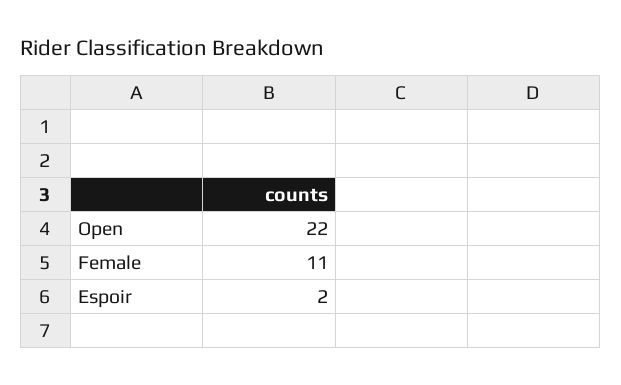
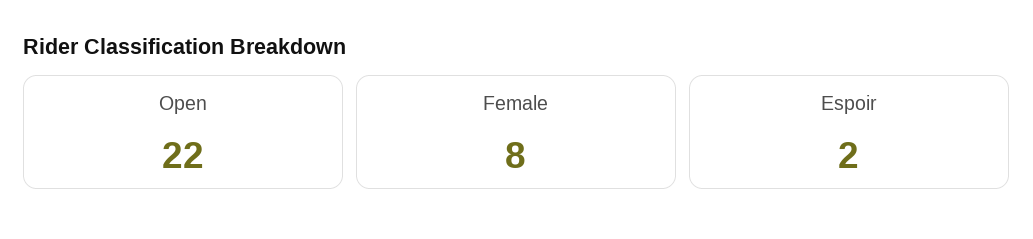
Female: 11 -> 8

